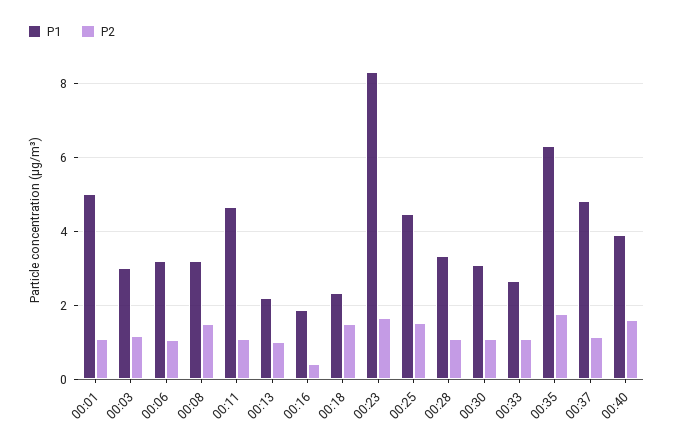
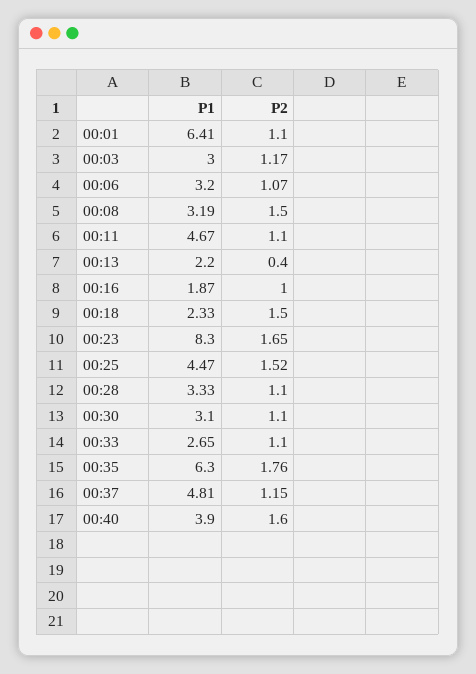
P1, 00:01: 5 -> 6.41
P2, 00:13: 1 -> 0.4
P2, 00:16: 0.4 -> 1

